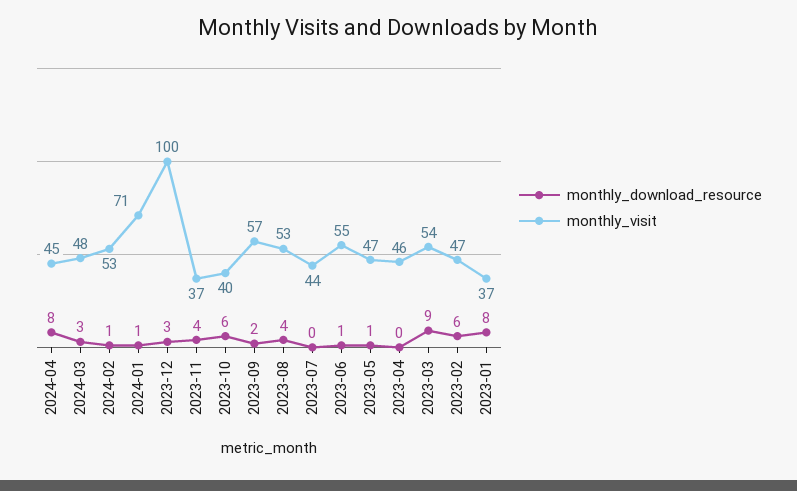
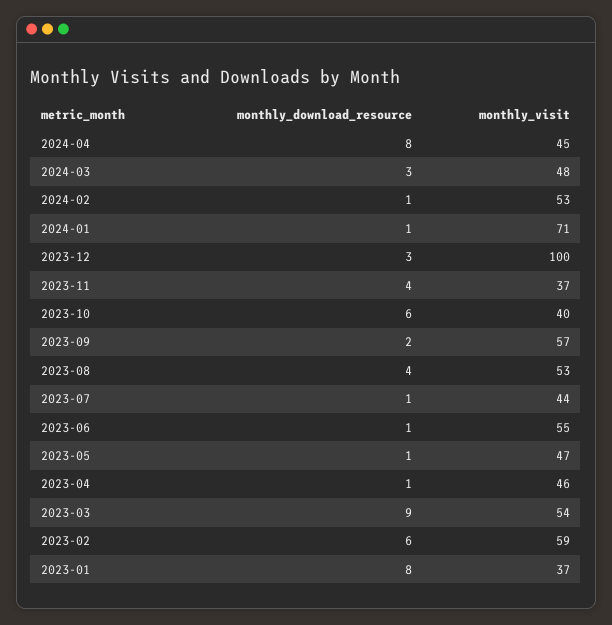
monthly_download_resource, 2023-07: 0 -> 1
monthly_download_resource, 2023-04: 0 -> 1
monthly_visit, 2023-02: 47 -> 59

